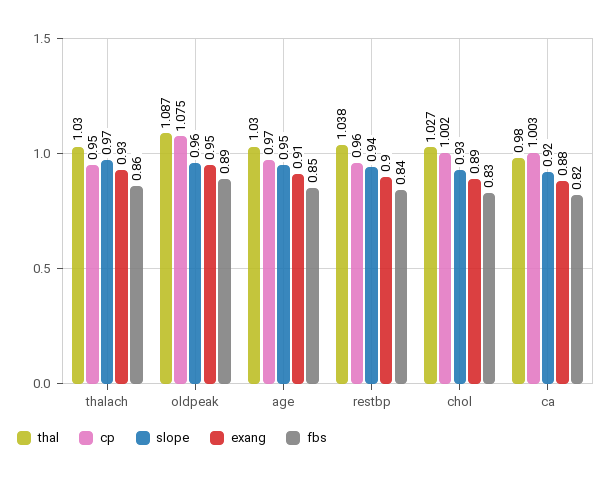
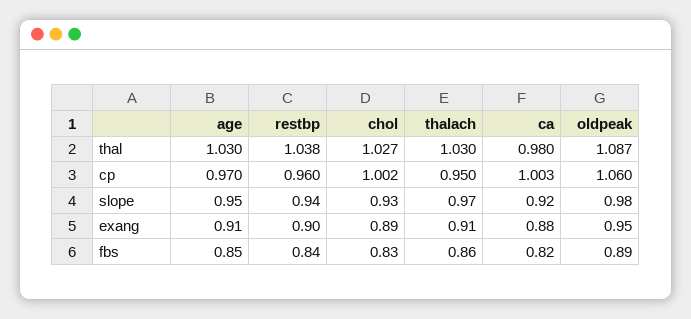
exang, thalach: 0.93 -> 0.91
cp, oldpeak: 1.075 -> 1.06
slope, oldpeak: 0.96 -> 0.98

